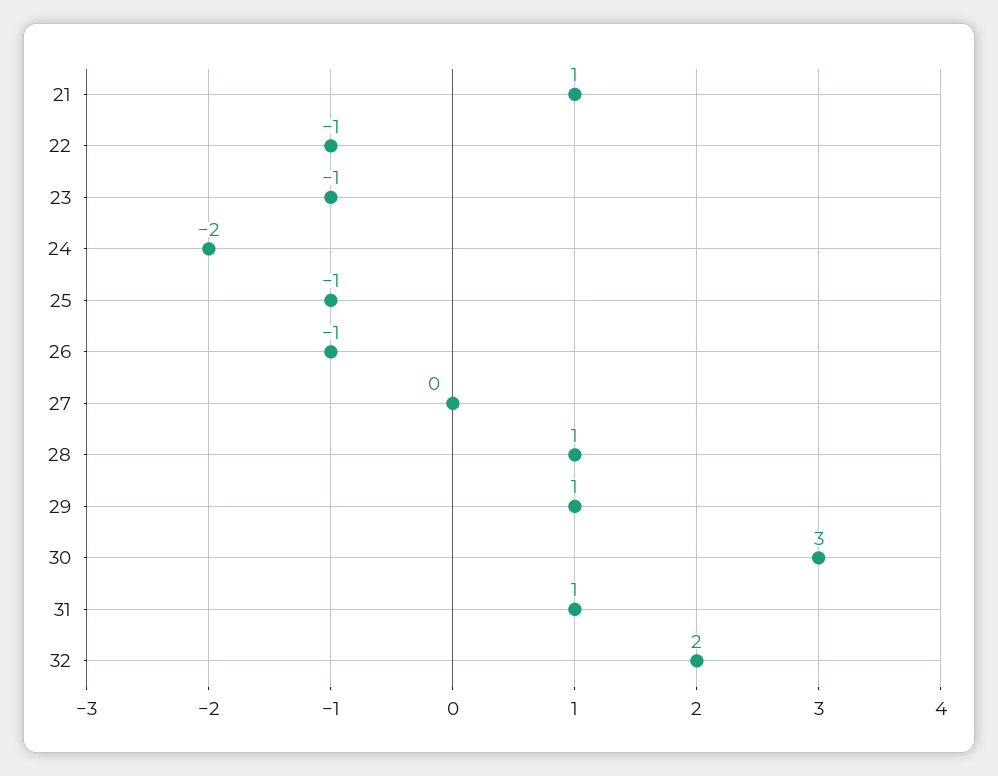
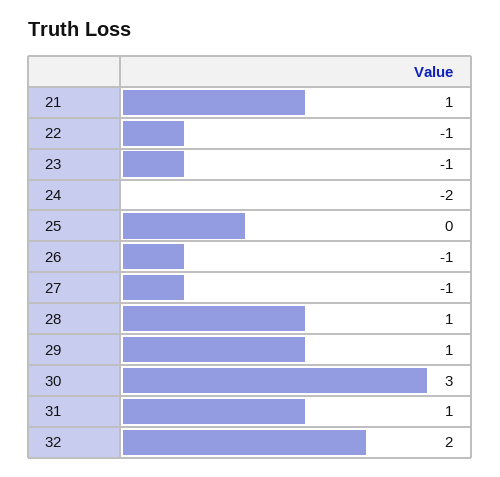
25: -1 -> 0
27: 0 -> -1

